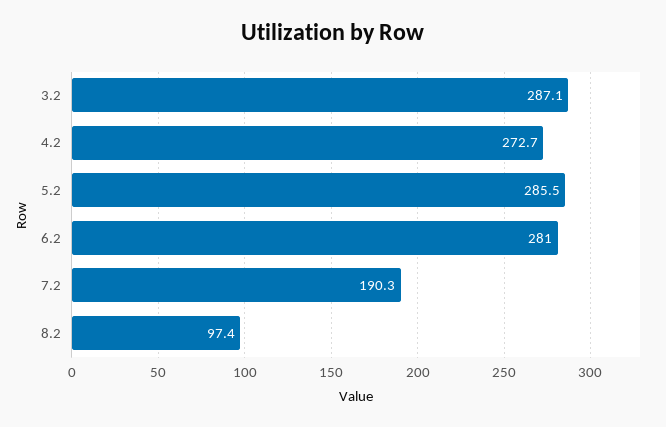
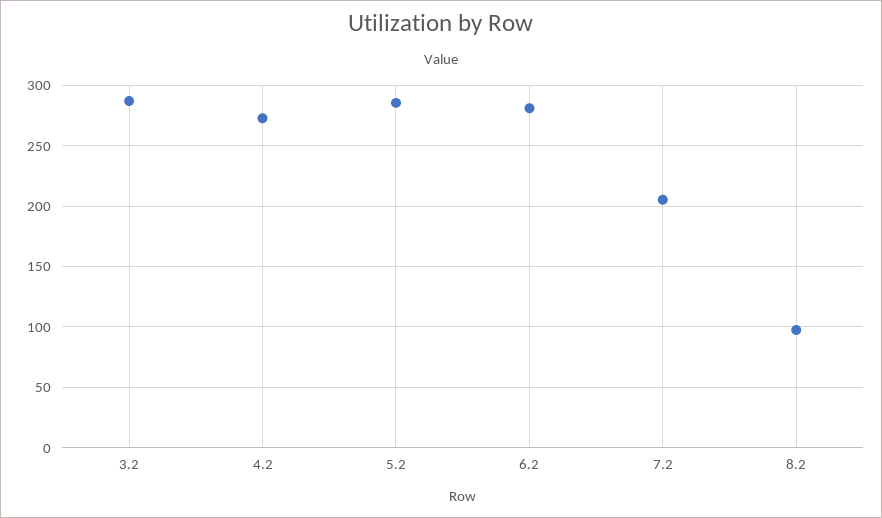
7.2: 190.3 -> 205

